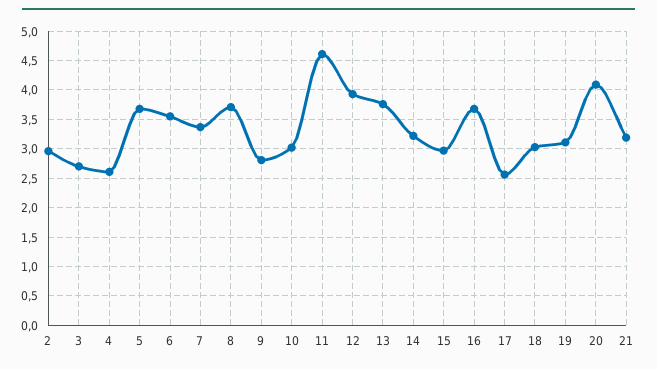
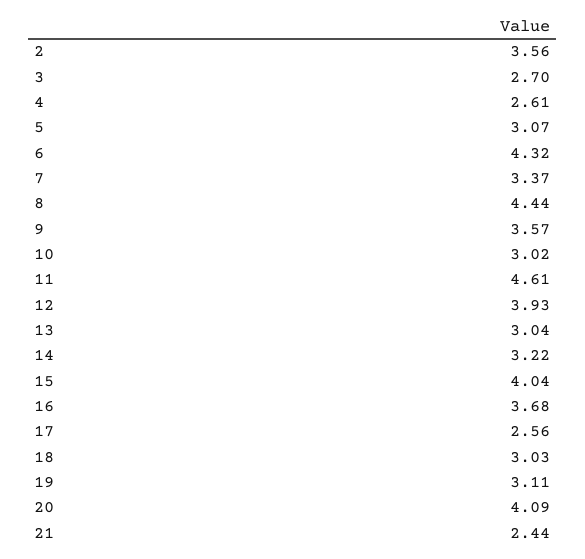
2: 3 -> 3.56
5: 3.75 -> 3.07
6: 3.5 -> 4.32
8: 3.75 -> 4.44
9: 2.75 -> 3.57
13: 3.75 -> 3.04
15: 3 -> 4.04
21: 3.25 -> 2.44

